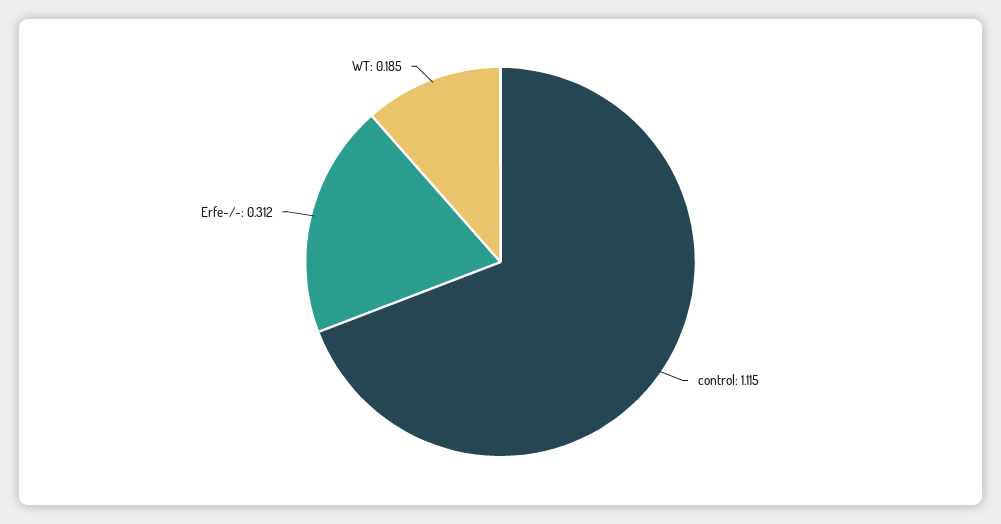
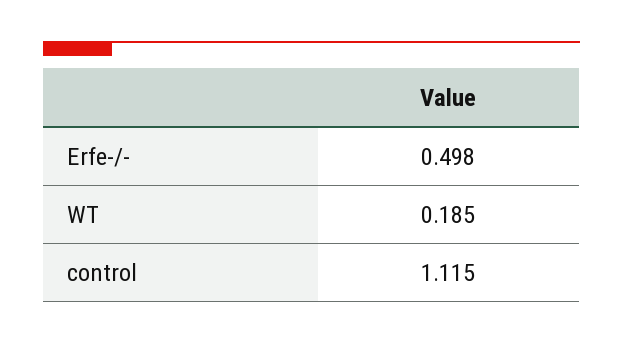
Erfe-/-: 0.312 -> 0.498

